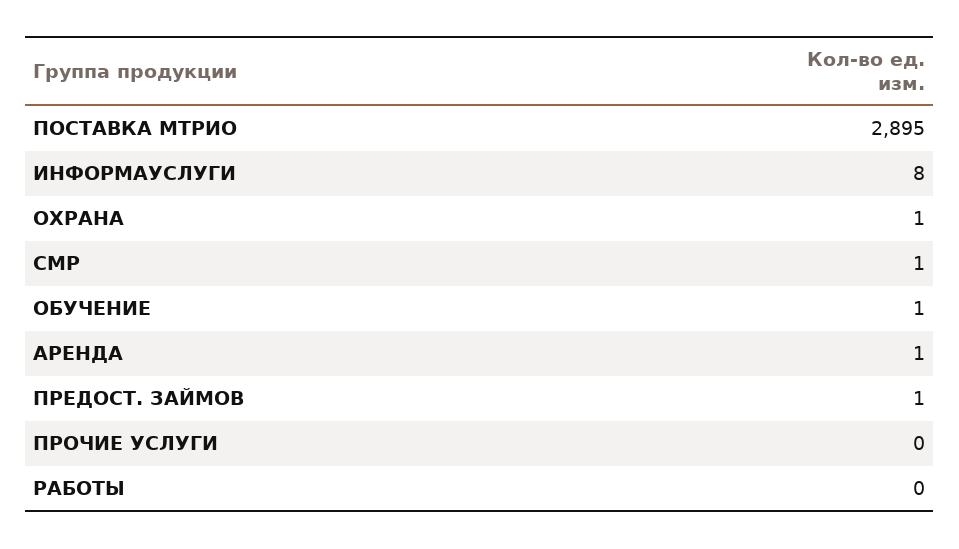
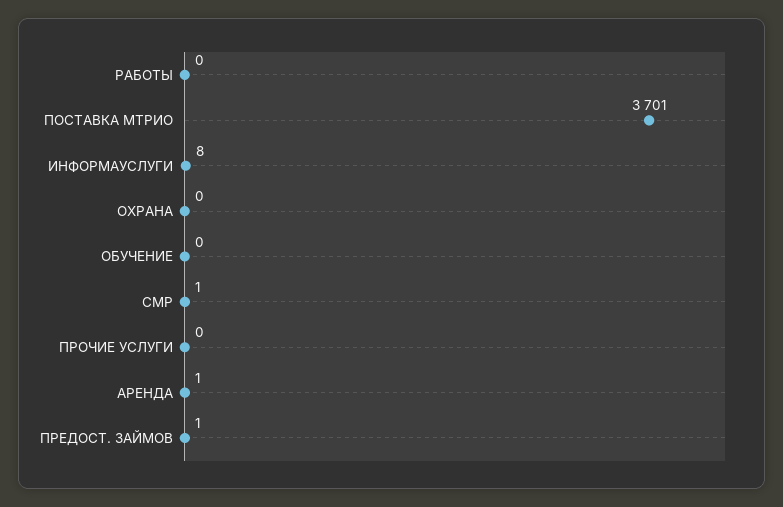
ПОСТАВКА МТРИО: 2895 -> 3701
ОХРАНА: 1 -> 0
ОБУЧЕНИЕ: 1 -> 0

